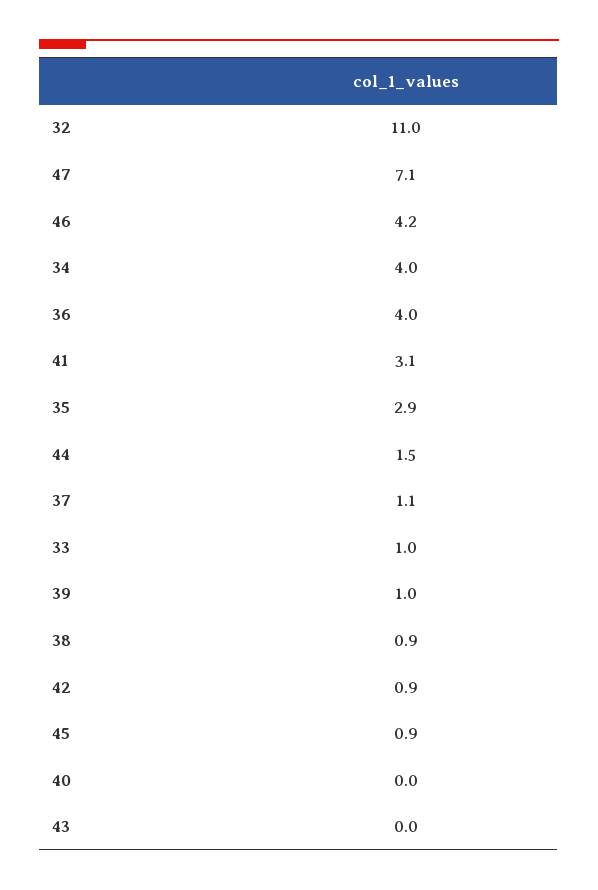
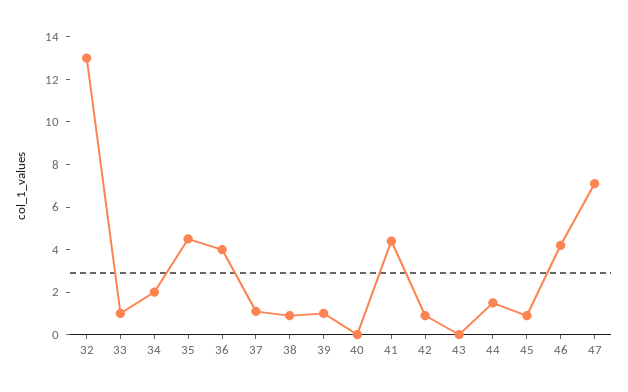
32: 11 -> 13
34: 4 -> 2
41: 3.1 -> 4.5
35: 2.9 -> 4.5

